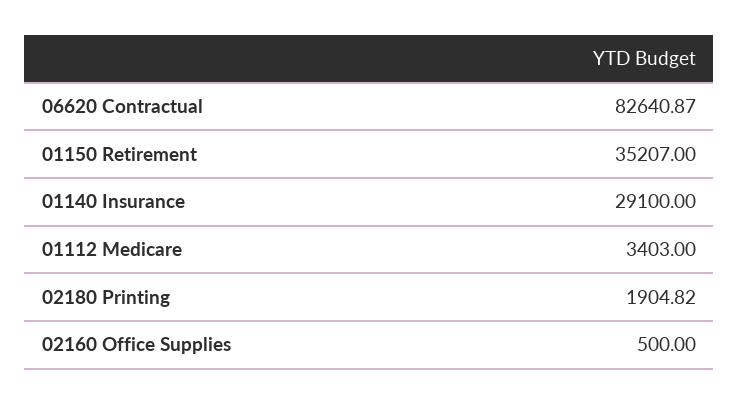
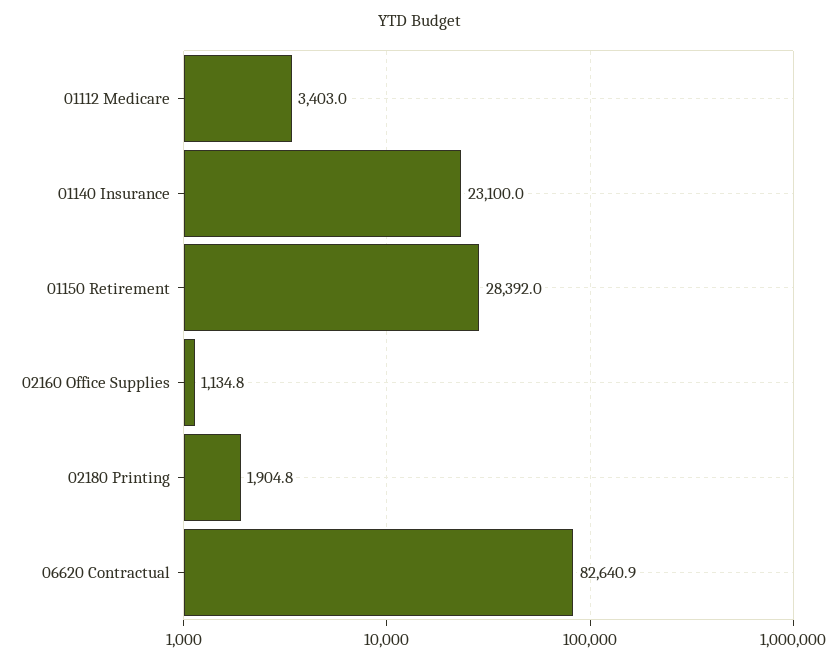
01150 Retirement: 35207 -> 28392
01140 Insurance: 29100 -> 23100
02160 Office Supplies: 500 -> 1134.8

